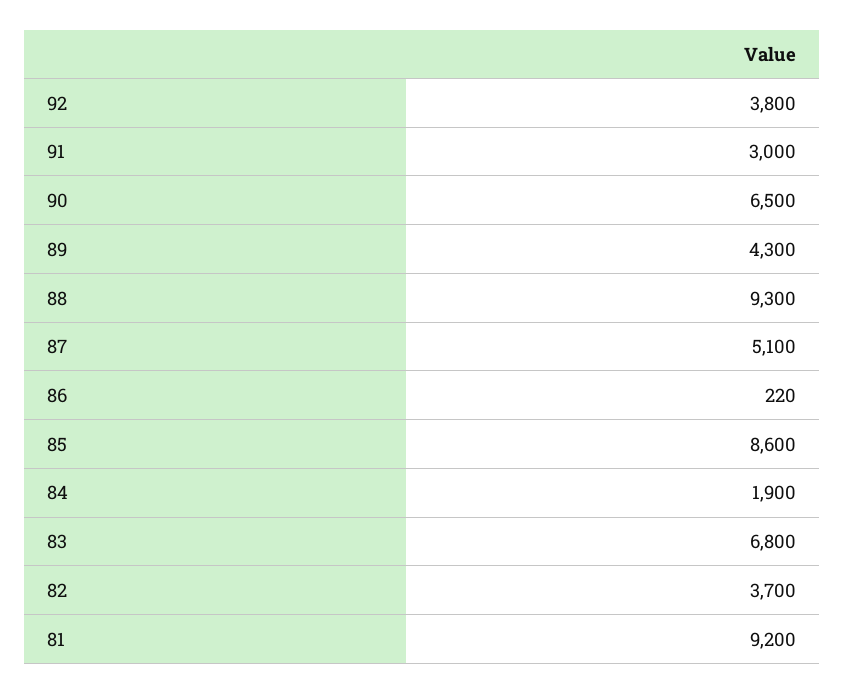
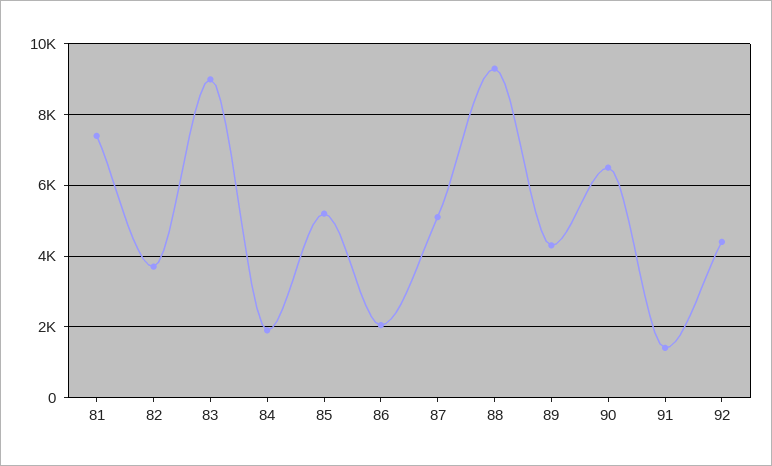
92: 3800 -> 4400
91: 3000 -> 1400
86: 220 -> 2000
85: 8600 -> 5200
83: 6800 -> 9000
81: 9200 -> 7400

